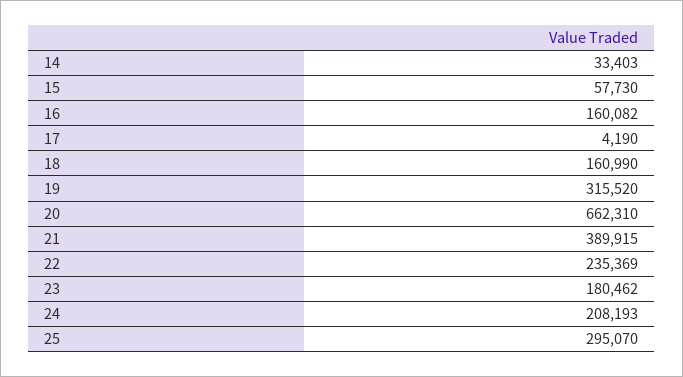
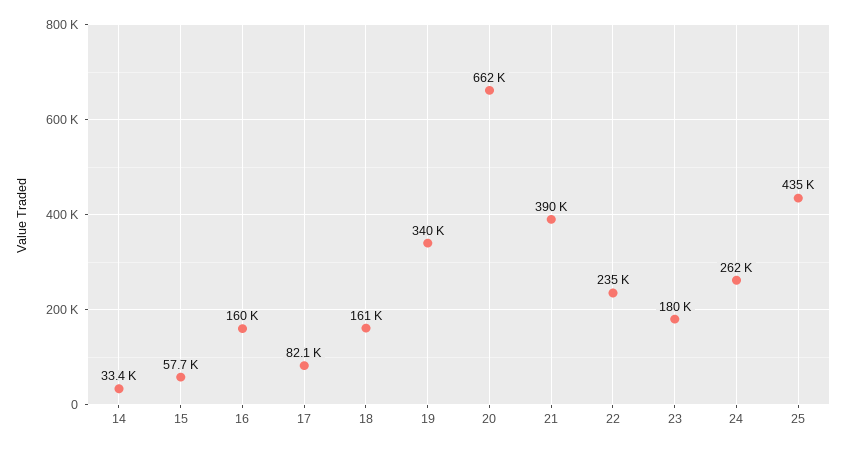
17: 4190 -> 82100
19: 315520 -> 340000
24: 208193 -> 262000
25: 295070 -> 435000

